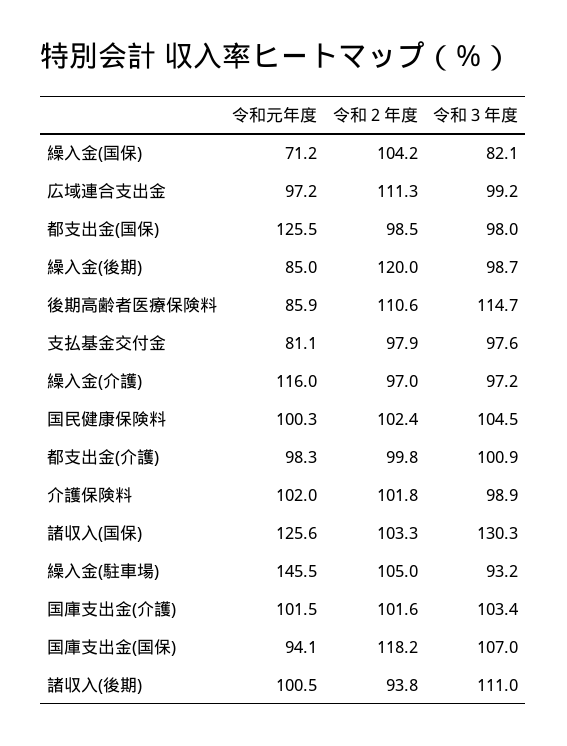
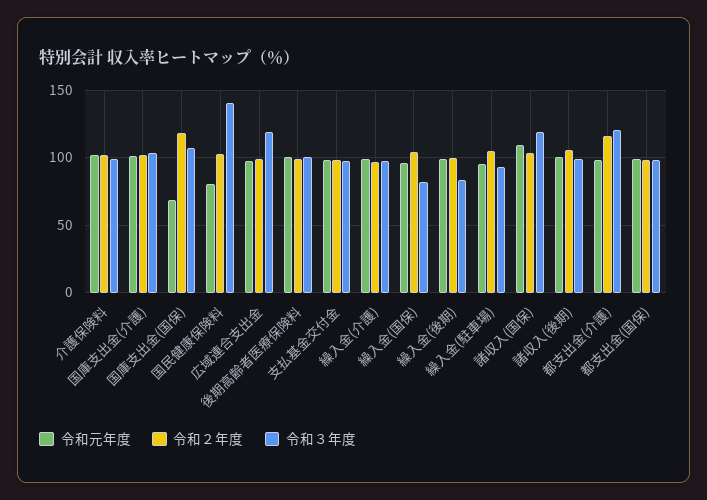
令和元年度, 繰入金(国保): 71.2 -> 95
令和２年度, 広域連合支出金: 111.3 -> 100
令和３年度, 広域連合支出金: 99.2 -> 120
令和元年度, 都支出金(国保): 125.5 -> 100
令和元年度, 繰入金(後期): 85 -> 100
令和２年度, 繰入金(後期): 120 -> 100
令和３年度, 繰入金(後期): 98.7 -> 85
令和元年度, 後期高齢者医療保険料: 85.9 -> 100
令和２年度, 後期高齢者医療保険料: 110.6 -> 100
令和３年度, 後期高齢者医療保険料: 114.7 -> 100
令和元年度, 支払基金交付金: 81.1 -> 100
令和元年度, 繰入金(介護): 116 -> 100
令和元年度, 国民健康保険料: 100.3 -> 80
令和３年度, 国民健康保険料: 104.5 -> 140
令和２年度, 都支出金(介護): 99.8 -> 115
令和３年度, 都支出金(介護): 100.9 -> 120
令和元年度, 諸収入(国保): 125.6 -> 110
令和３年度, 諸収入(国保): 130.3 -> 120
令和元年度, 繰入金(駐車場): 145.5 -> 95
令和元年度, 国庫支出金(国保): 94.1 -> 70
令和２年度, 諸収入(後期): 93.8 -> 105
令和３年度, 諸収入(後期): 111 -> 100

